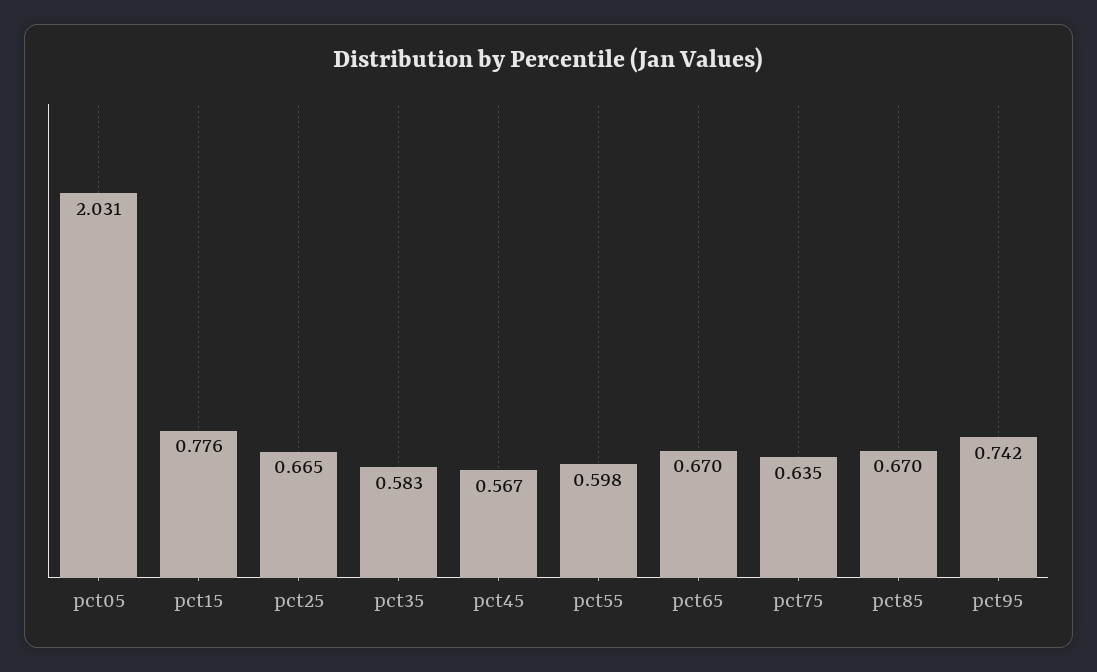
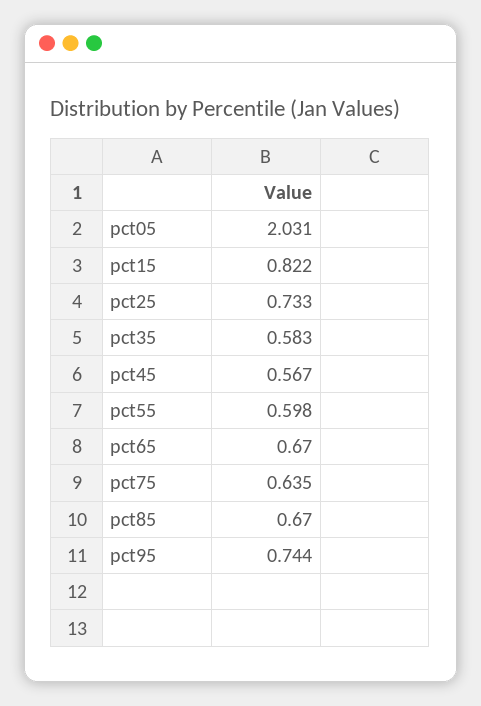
pct15: 0.776 -> 0.822
pct25: 0.665 -> 0.733
pct95: 0.742 -> 0.744

